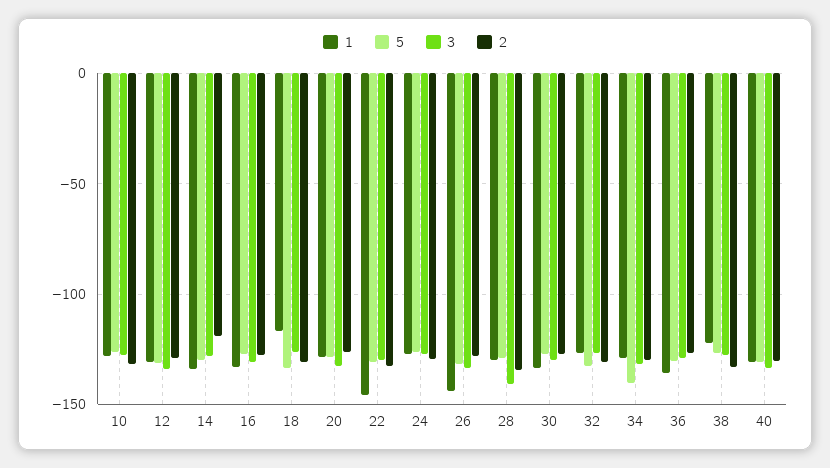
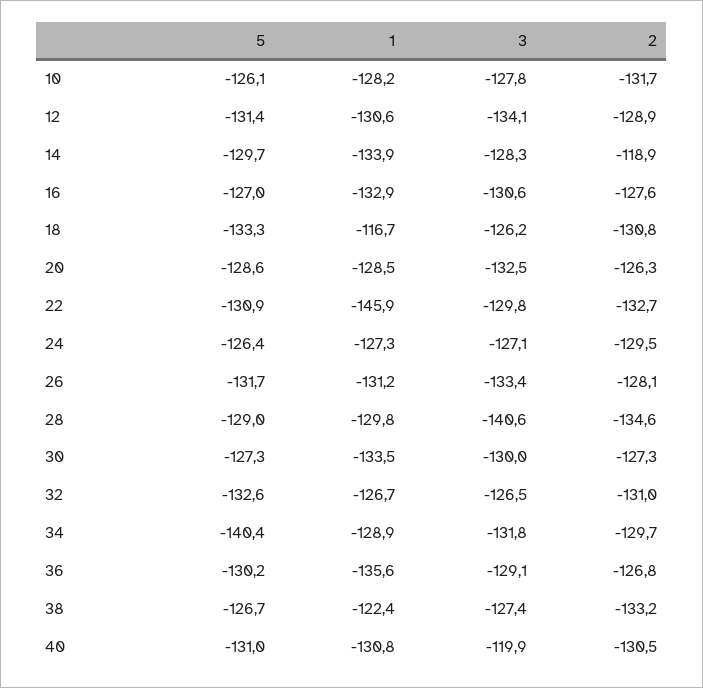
1, 26: -145 -> -131.2
3, 40: -135 -> -119.9

